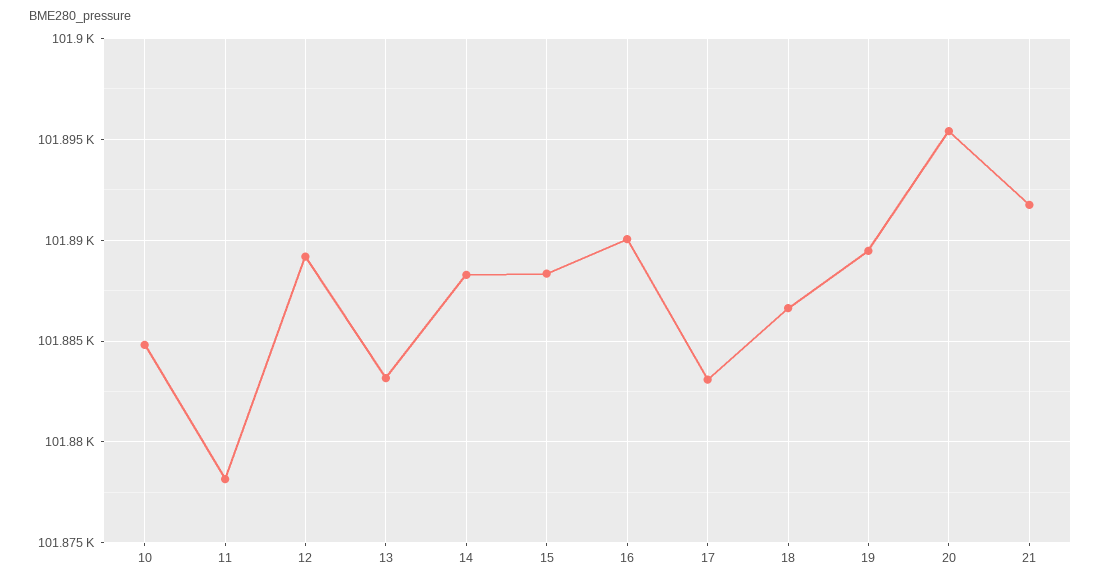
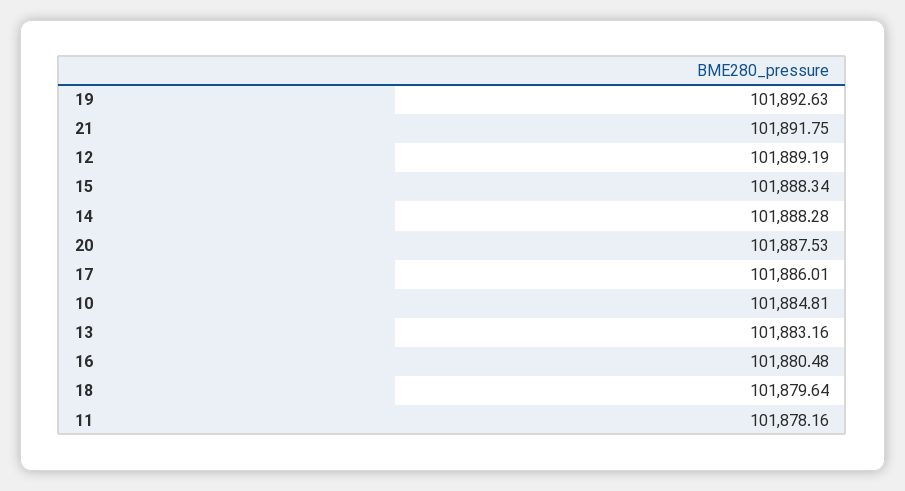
16: 101890 -> 101880.48
17: 101883 -> 101886.01
18: 101886.5 -> 101879.64
19: 101889.5 -> 101892.63
20: 101895.5 -> 101887.53

